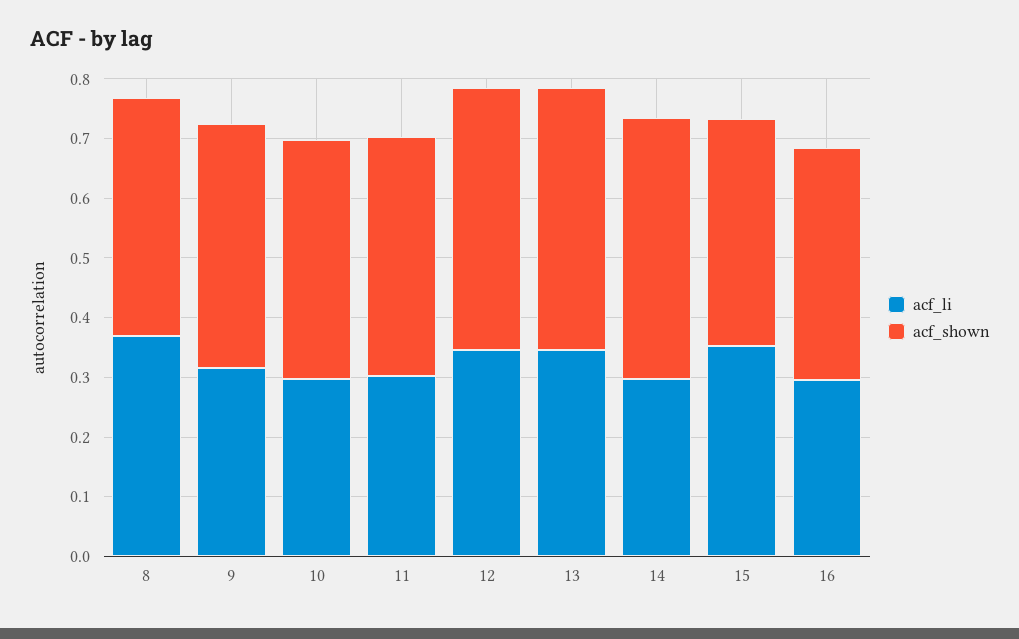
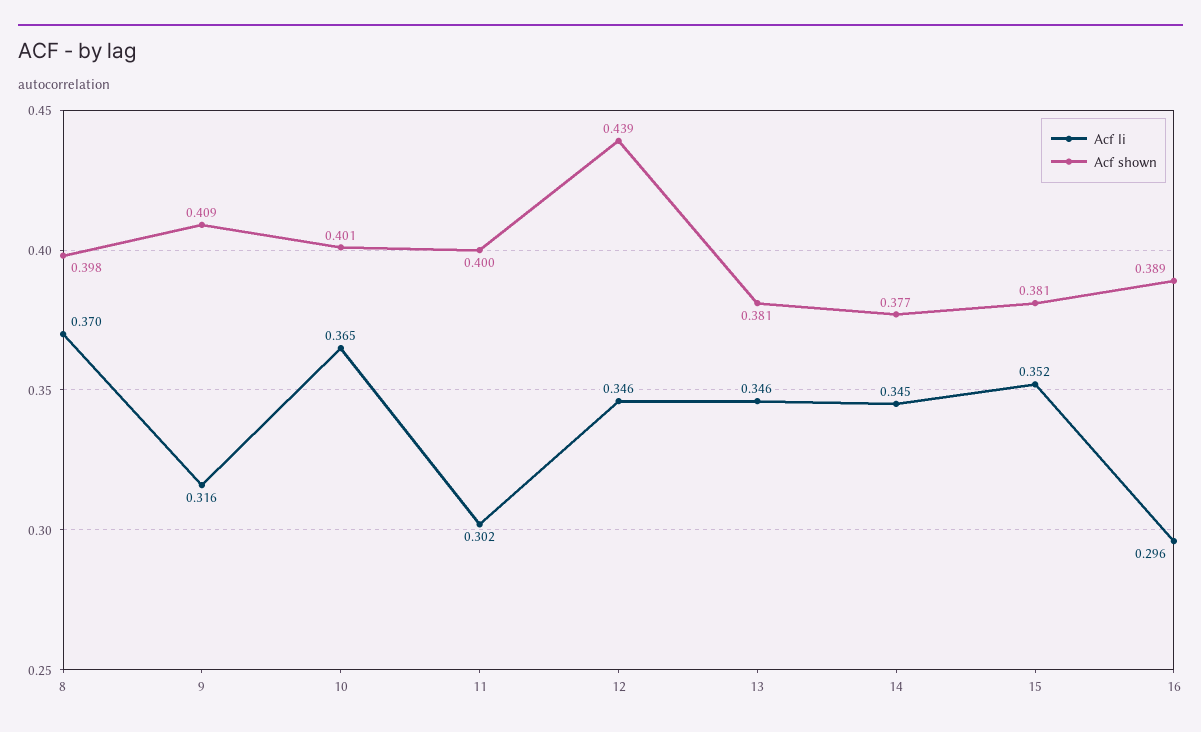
acf_li, 10: 0.3 -> 0.365
acf_shown, 13: 0.44 -> 0.381
acf_li, 14: 0.3 -> 0.345
acf_shown, 14: 0.44 -> 0.377

